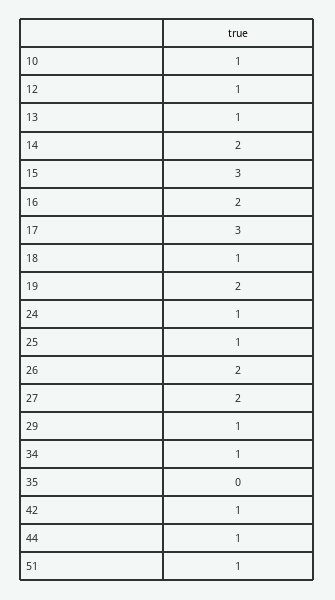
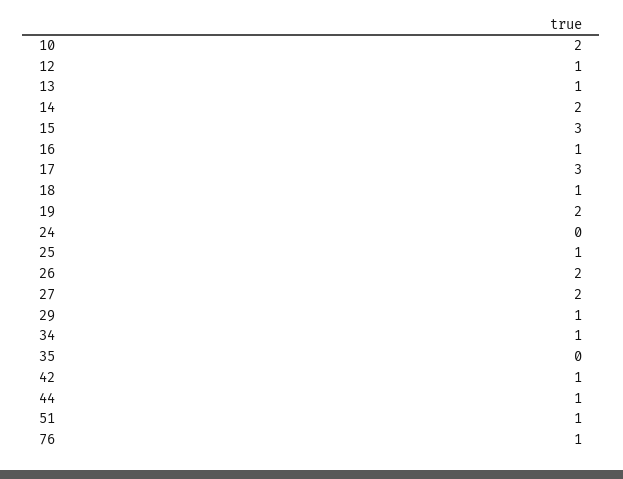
10: 1 -> 2
16: 2 -> 1
24: 1 -> 0
76: none -> 1

